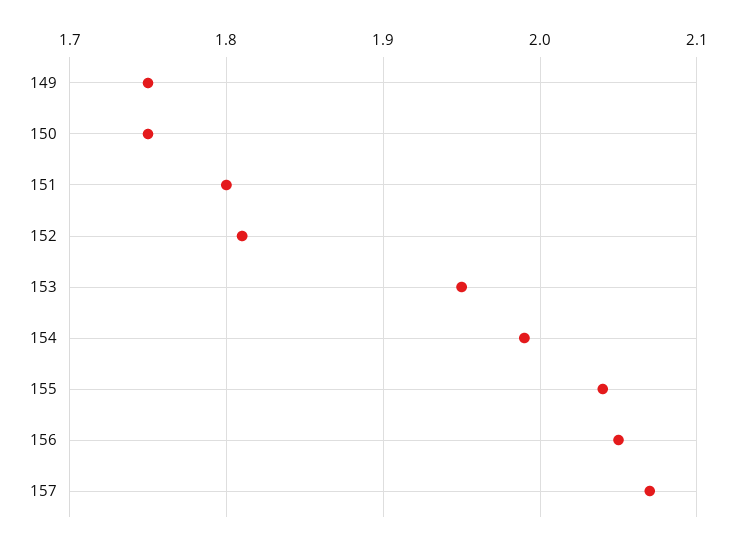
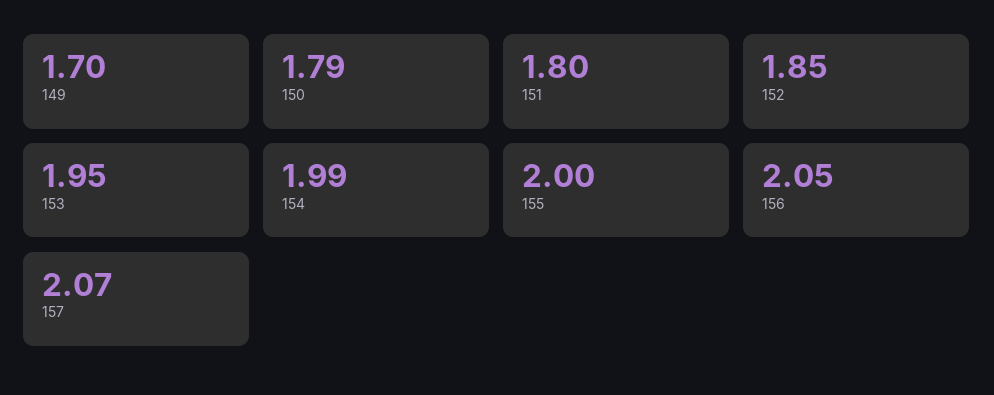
149: 1.75 -> 1.7
150: 1.75 -> 1.79
152: 1.81 -> 1.85
155: 2.04 -> 2

